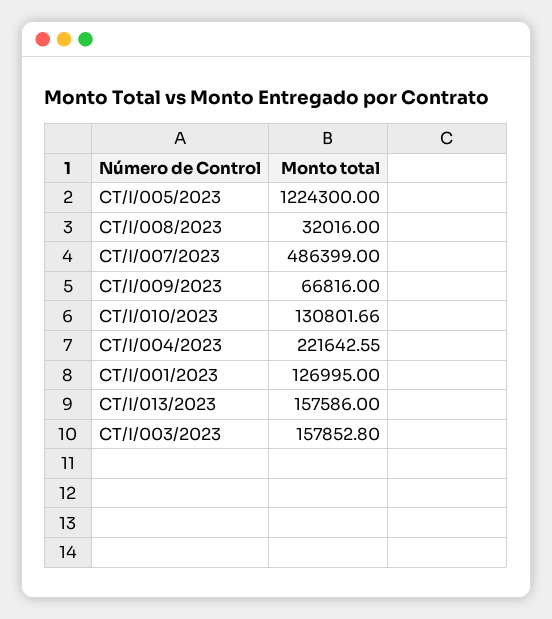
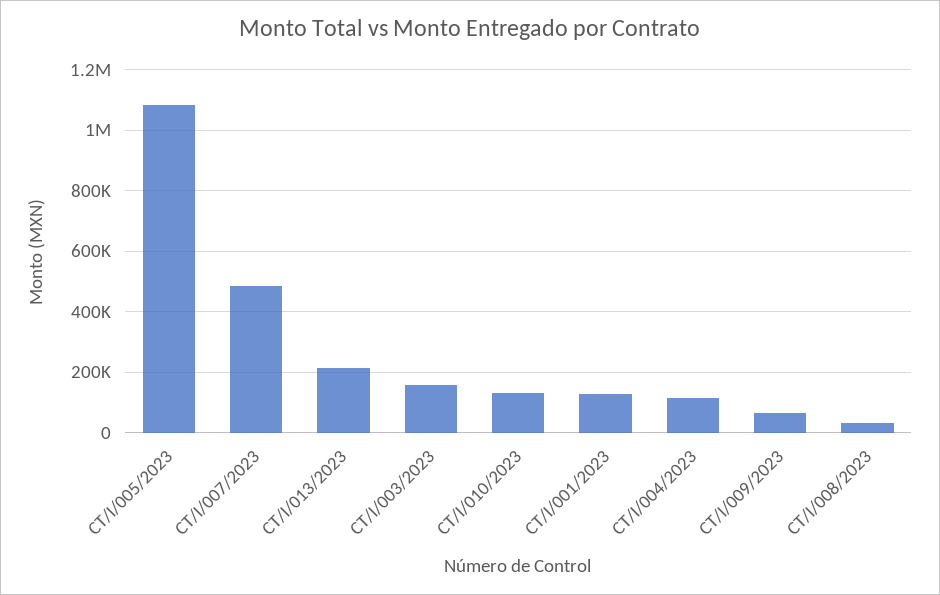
CT/I/005/2023: 1224300 -> 1080000
CT/I/004/2023: 221642.55 -> 120000
CT/I/013/2023: 157586 -> 220000

